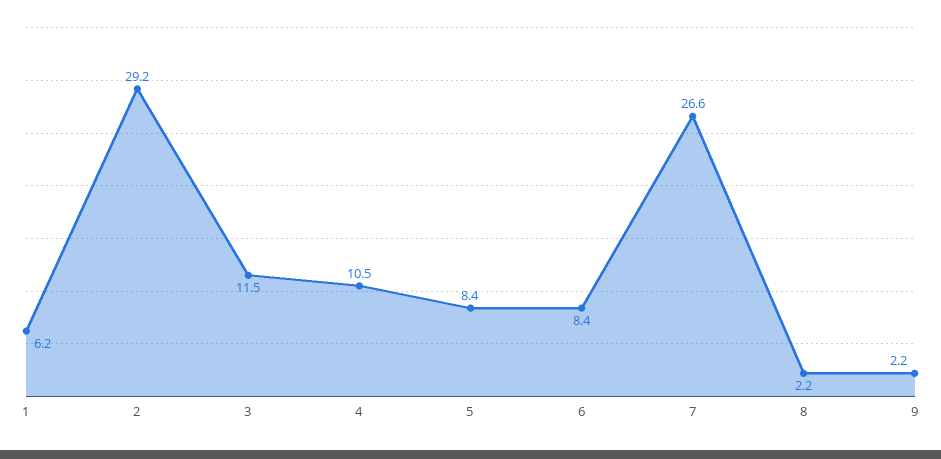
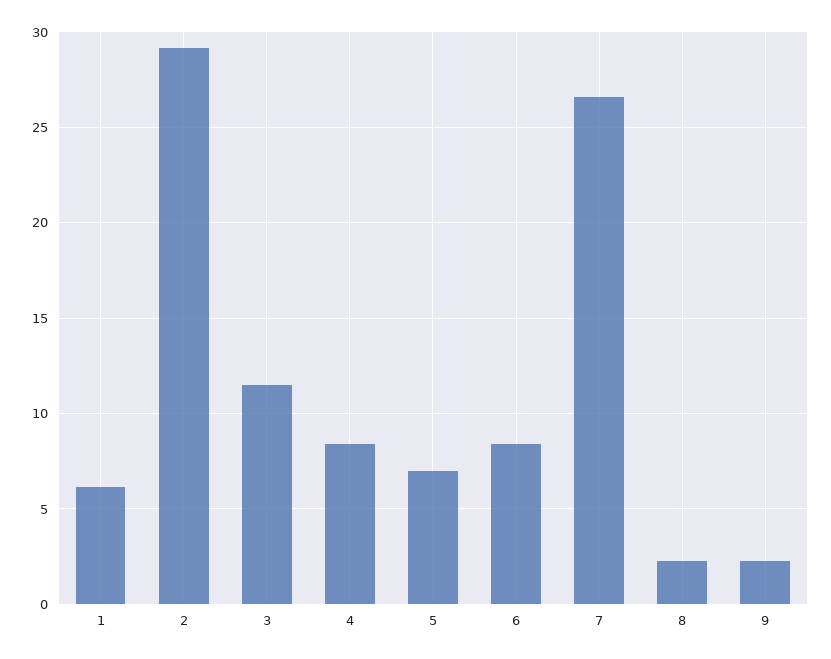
4: 10.5 -> 8.5
5: 8.4 -> 7

